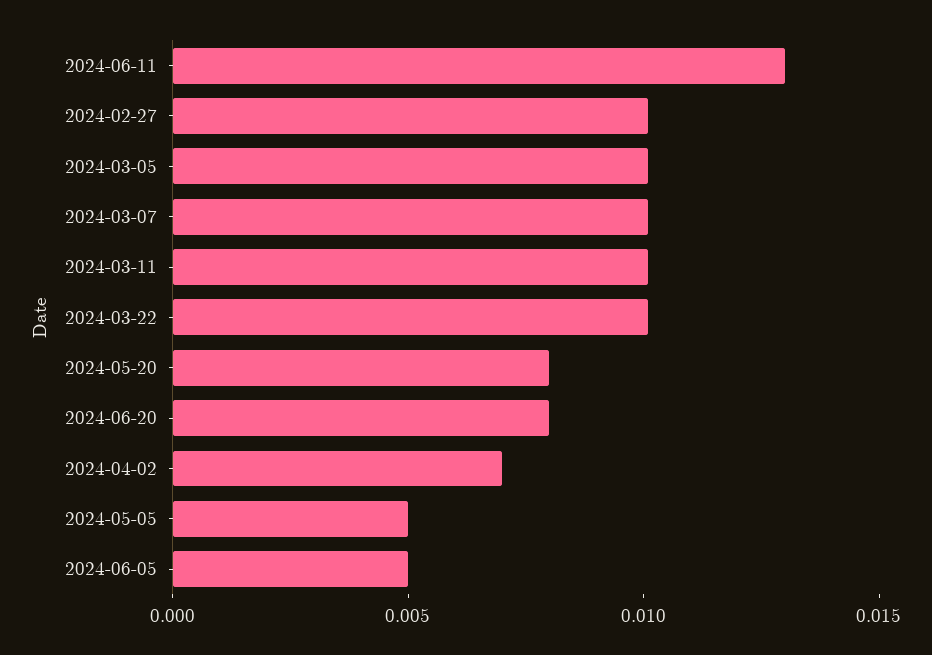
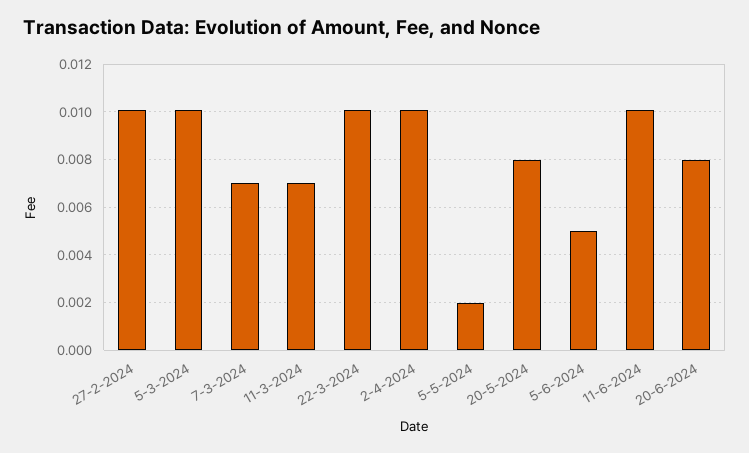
2024-06-11: 0.013 -> 0.01
2024-03-07: 0.01 -> 0.007
2024-03-11: 0.01 -> 0.007
2024-04-02: 0.007 -> 0.01
2024-05-05: 0.005 -> 0.002

